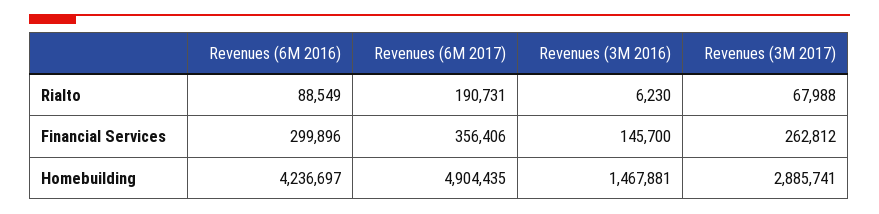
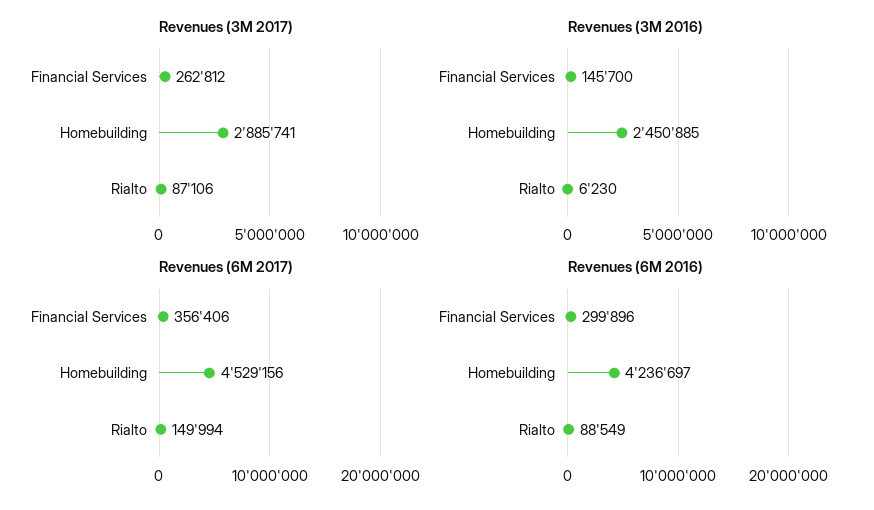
Revenues (6M 2017), Rialto: 190731 -> 149994
Revenues (3M 2017), Rialto: 67988 -> 87106
Revenues (6M 2017), Homebuilding: 4904435 -> 4529156
Revenues (3M 2016), Homebuilding: 1467881 -> 2450885

